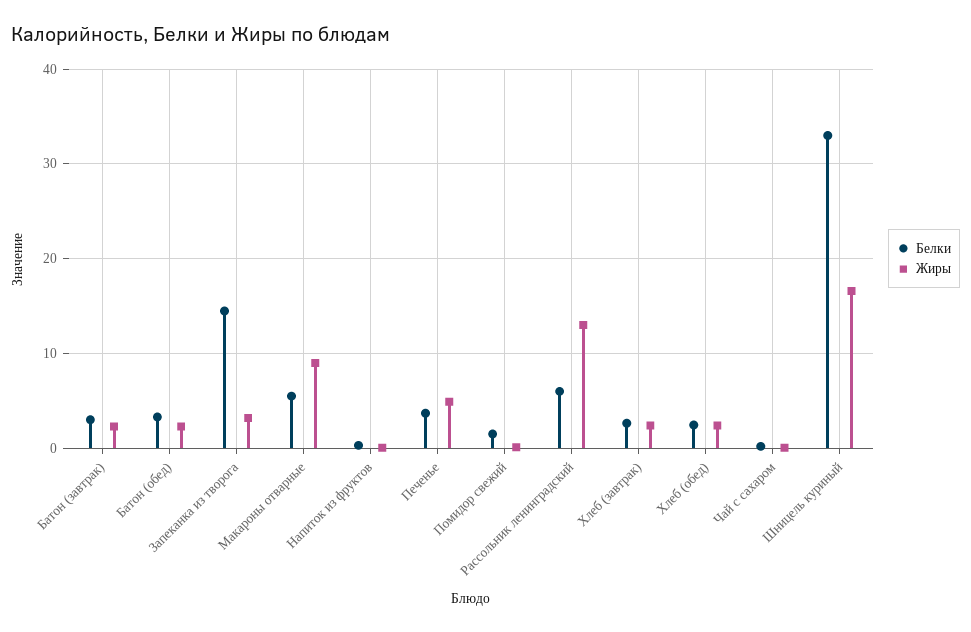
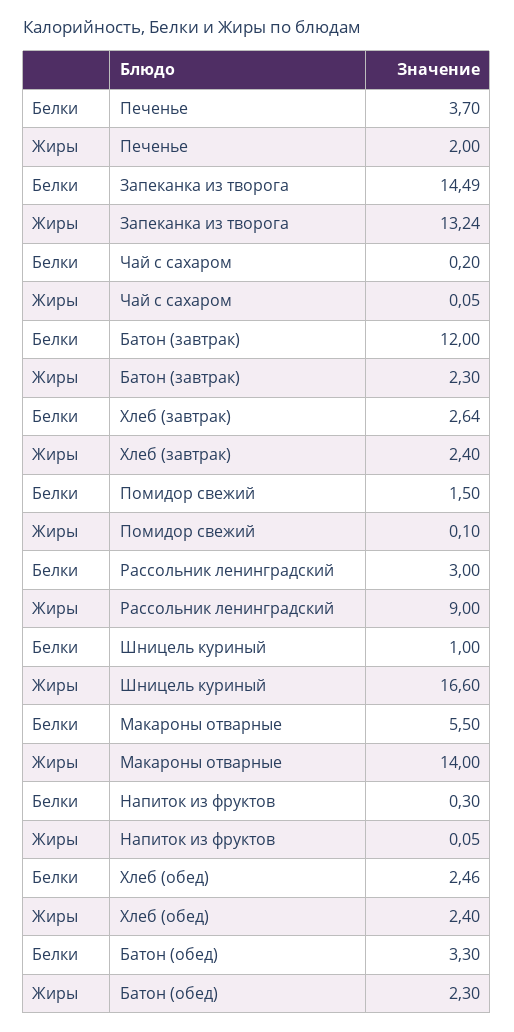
Белки, Батон (завтрак): 3 -> 12
Жиры, Запеканка из творога: 3 -> 13.24
Жиры, Макароны отварные: 9 -> 14
Жиры, Печенье: 5 -> 2
Белки, Рассольник ленинградский: 6 -> 3
Жиры, Рассольник ленинградский: 13 -> 9
Белки, Шницель куриный: 33 -> 1

